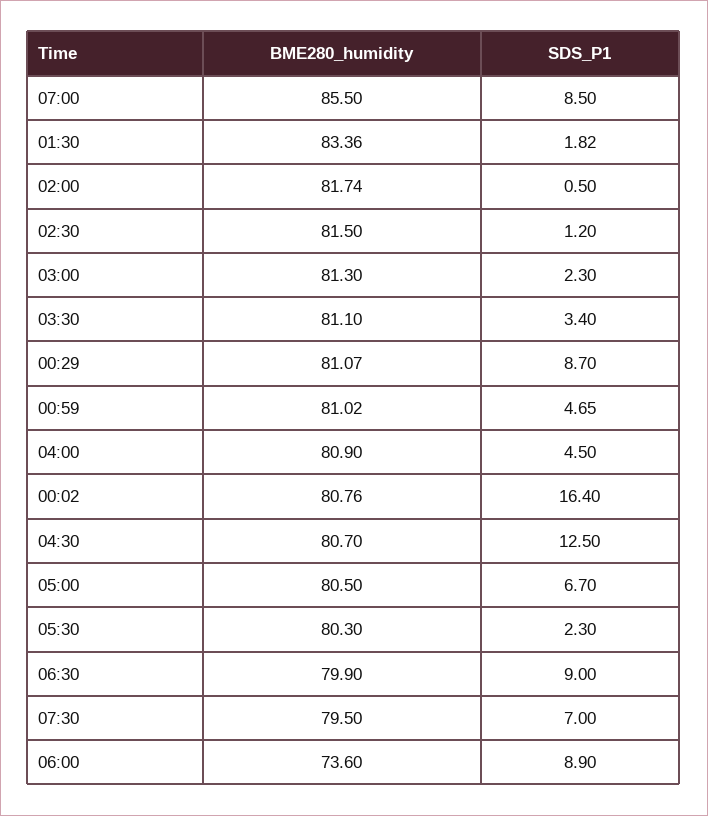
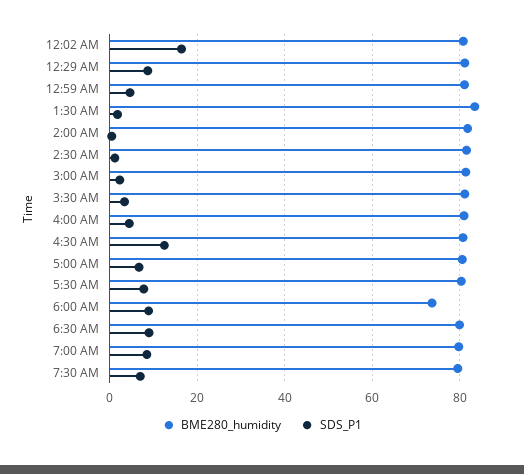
BME280_humidity, 07:00: 85.5 -> 80
SDS_P1, 05:30: 2.3 -> 8

